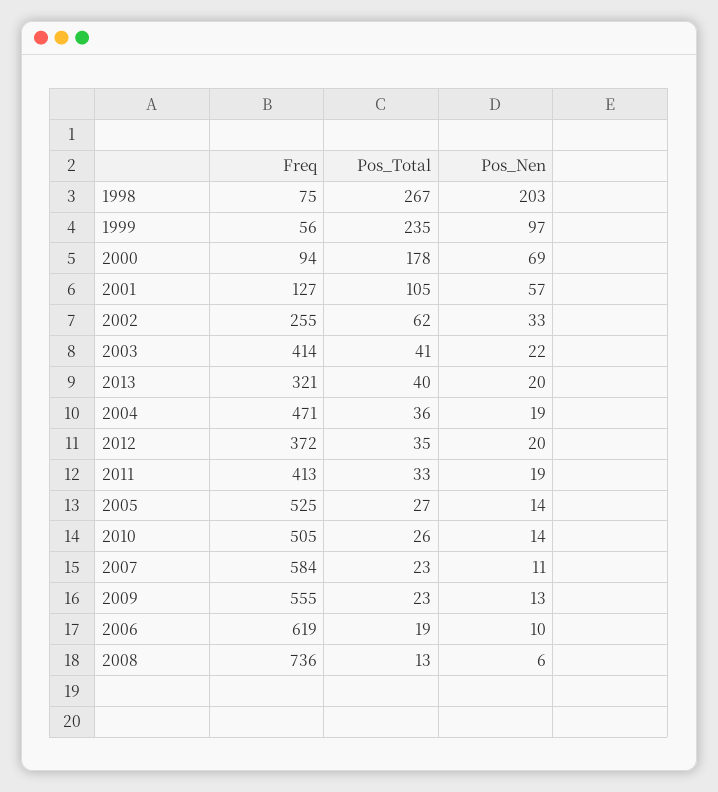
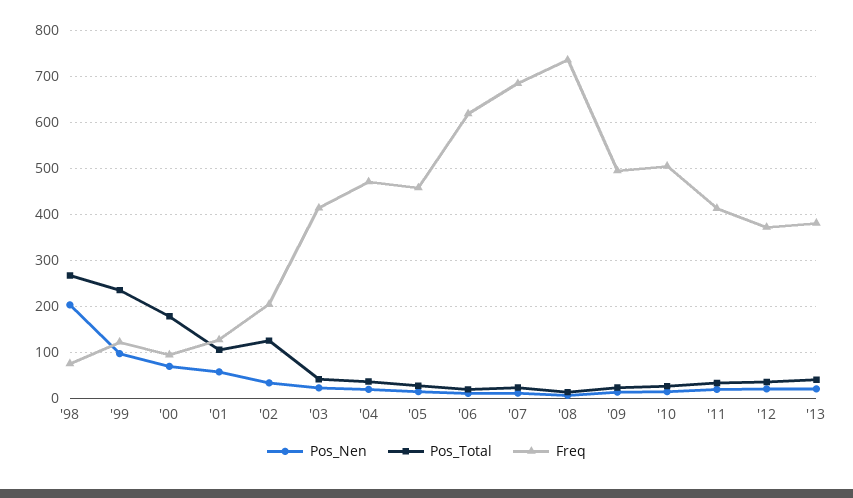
Freq, 1999: 56 -> 120
Freq, 2002: 255 -> 200
Pos_Total, 2002: 62 -> 120
Freq, 2013: 321 -> 380
Freq, 2005: 525 -> 460
Freq, 2007: 584 -> 680
Freq, 2009: 555 -> 500

